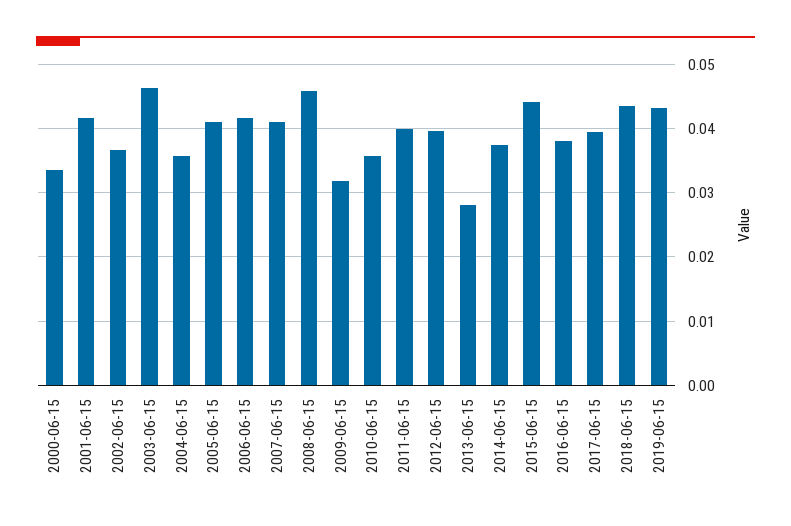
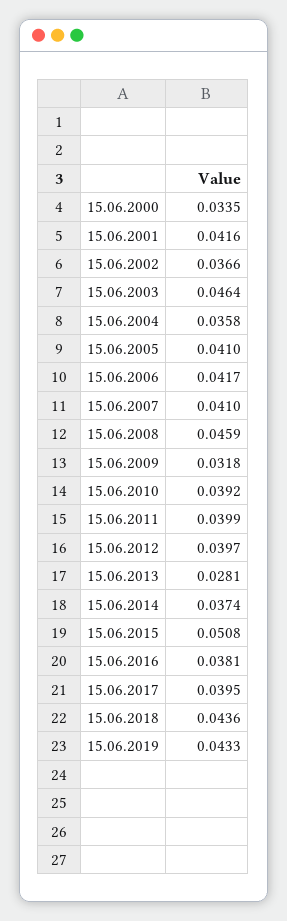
2010-06-15: 0.036 -> 0.0392
2015-06-15: 0.044 -> 0.0508

